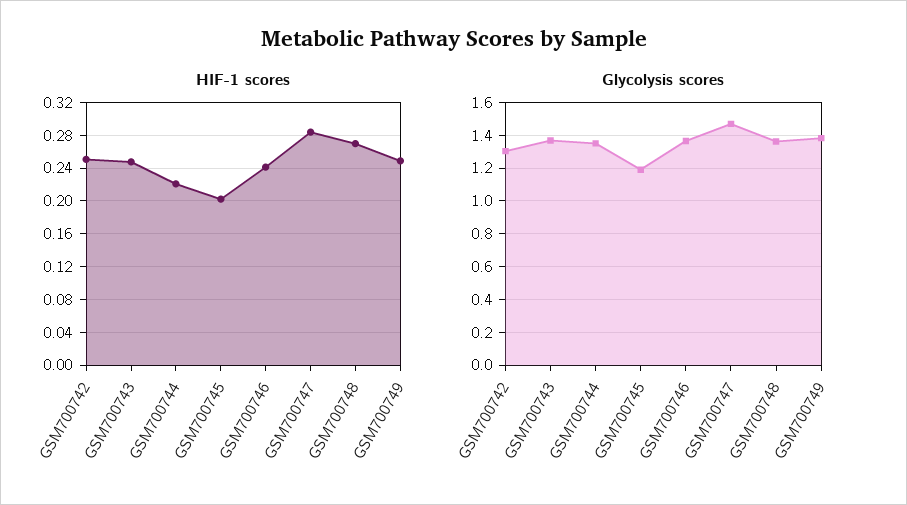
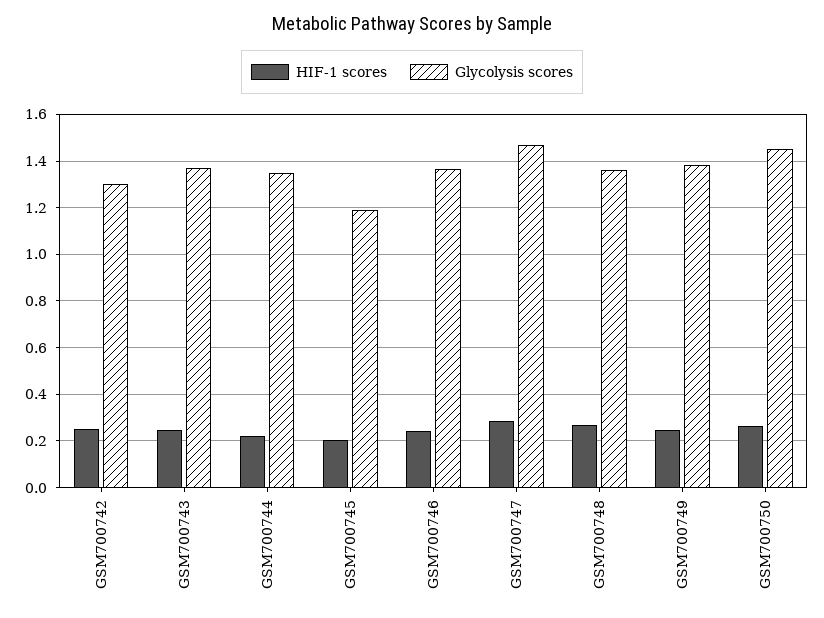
HIF-1 scores, GSM700750: none -> 0.25
Glycolysis scores, GSM700750: none -> 1.45

